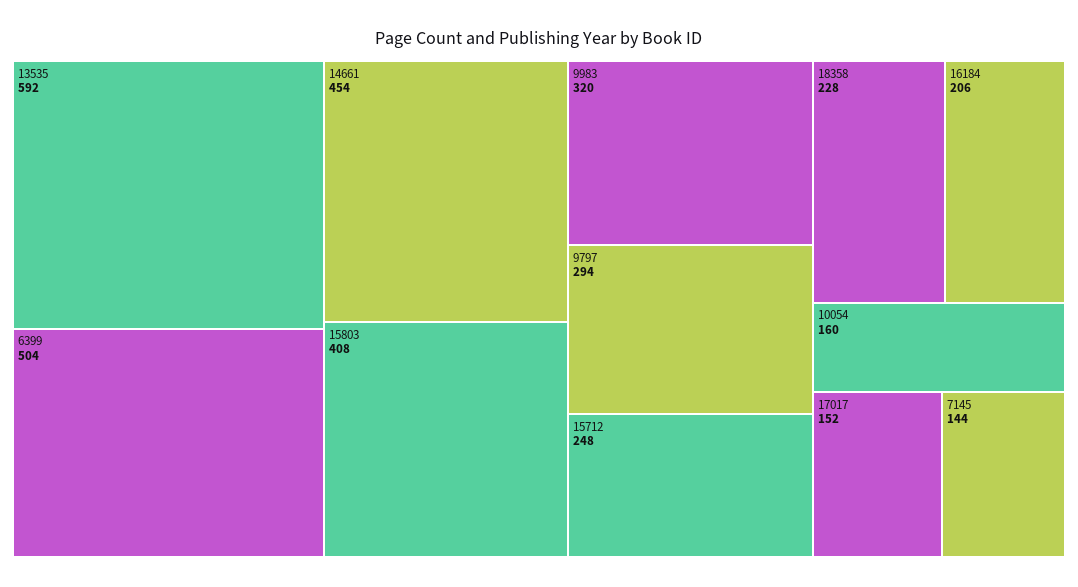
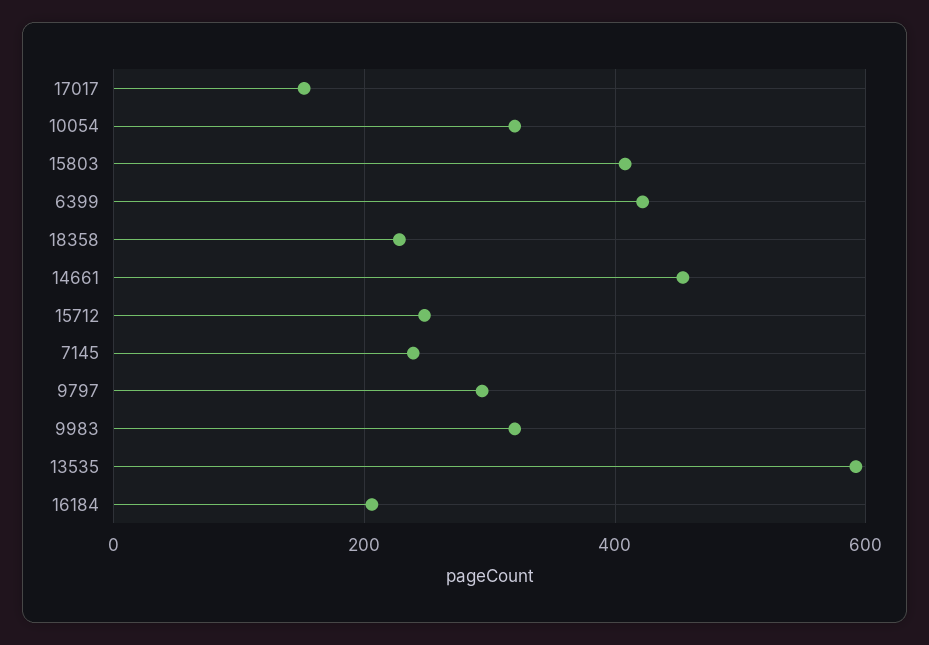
6399: 504 -> 420
10054: 160 -> 320
7145: 144 -> 240

